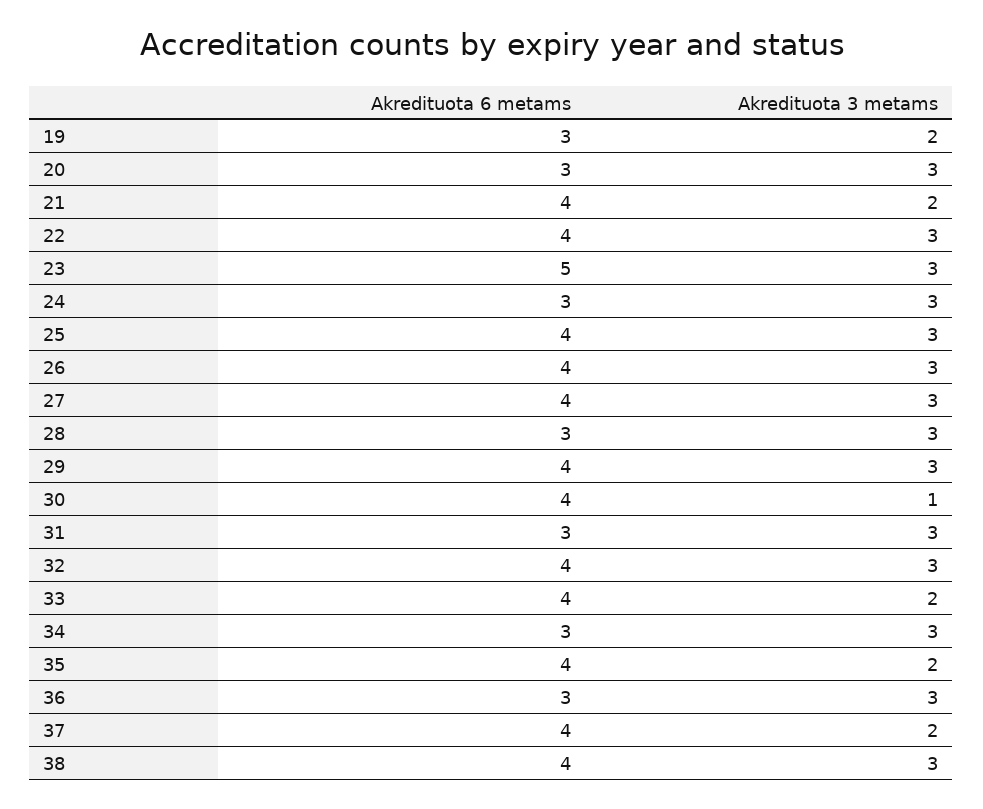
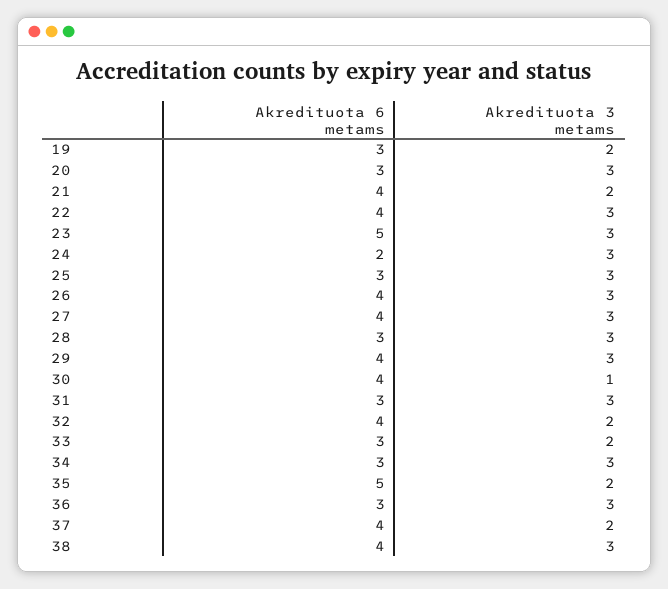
Akredituota 6 metams, 24: 3 -> 2
Akredituota 6 metams, 25: 4 -> 3
Akredituota 3 metams, 32: 3 -> 2
Akredituota 6 metams, 33: 4 -> 3
Akredituota 6 metams, 35: 4 -> 5

